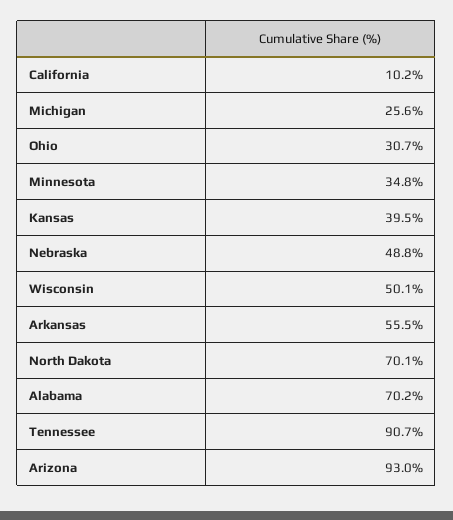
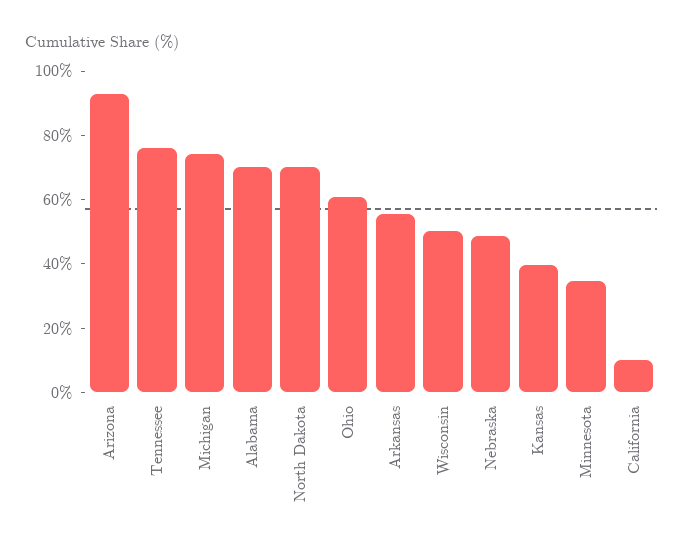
Michigan: 25.6 -> 75
Ohio: 30.7 -> 60
Tennessee: 90.7 -> 75

